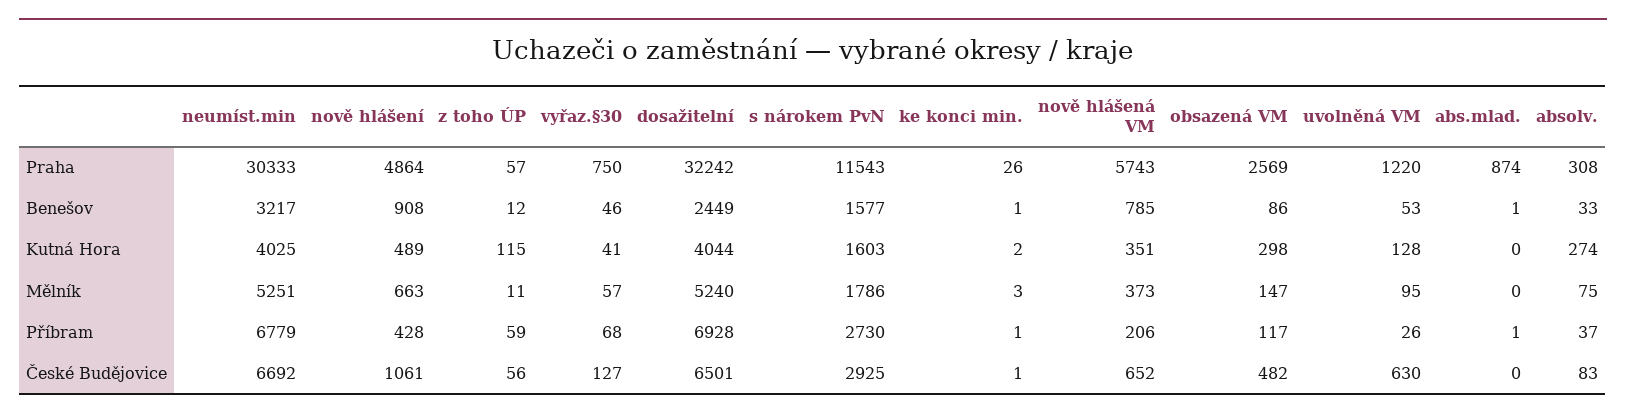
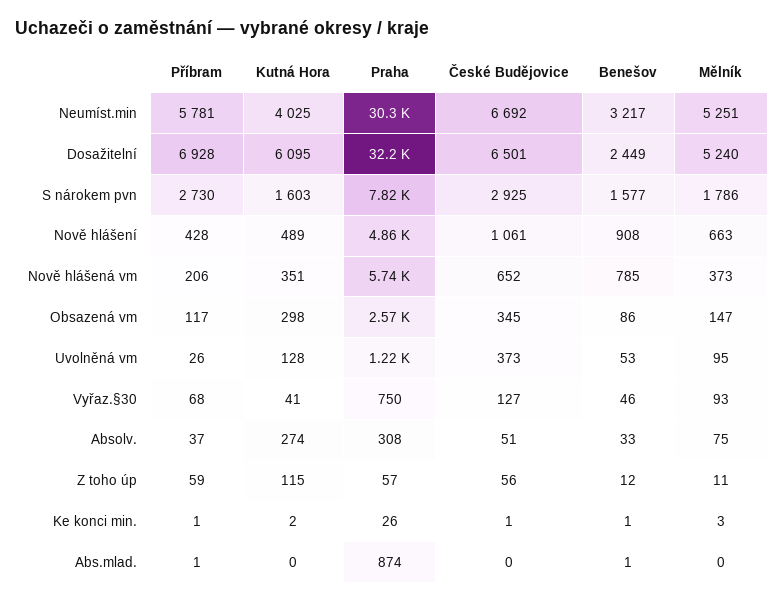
s nárokem PvN, Praha: 11543 -> 7820
dosažitelní, Kutná Hora: 4044 -> 6095
vyřaz.§30, Mělník: 57 -> 93
neumíst.min, Příbram: 6779 -> 5781
obsazená VM, České Budějovice: 482 -> 345
uvolněná VM, České Budějovice: 630 -> 373
absolv., České Budějovice: 83 -> 51

